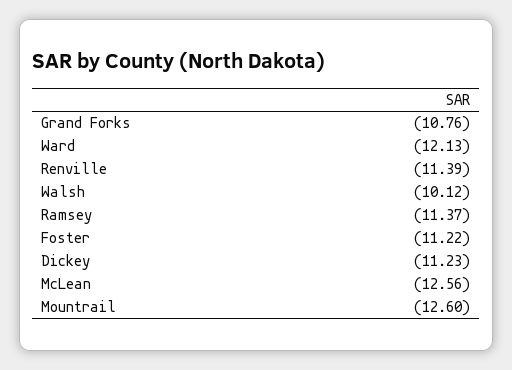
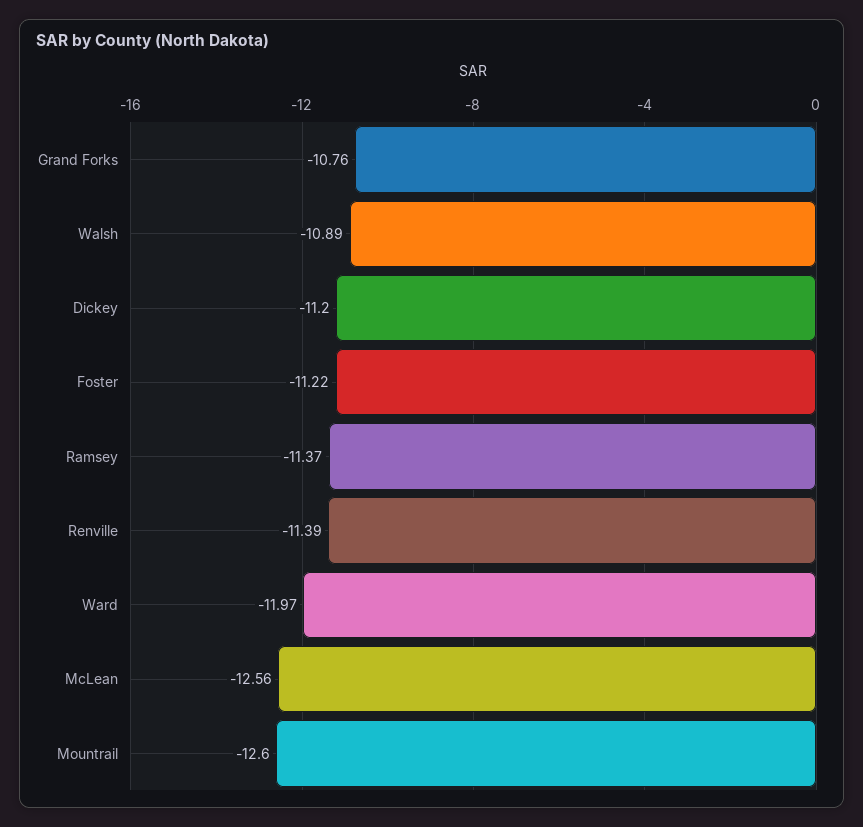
Ward: -12.13 -> -11.97
Walsh: -10.12 -> -10.89
Dickey: -11.23 -> -11.2

